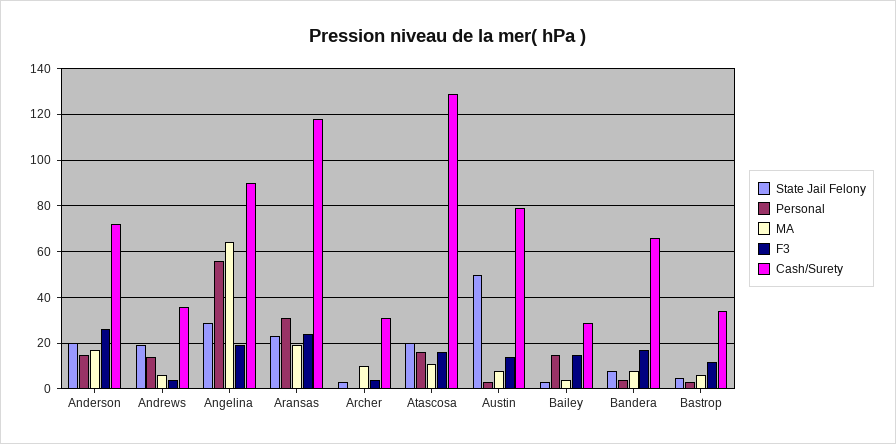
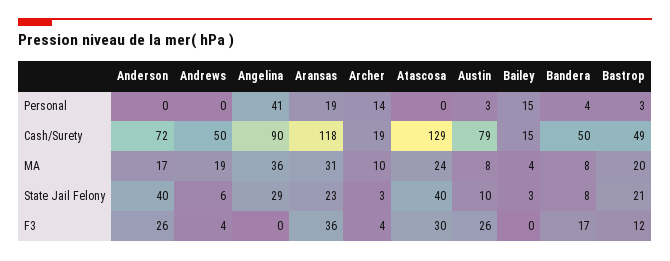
State Jail Felony, Anderson: 20 -> 40
Personal, Anderson: 15 -> 0
State Jail Felony, Andrews: 20 -> 6
Personal, Andrews: 15 -> 0
MA, Andrews: 5 -> 19
Cash/Surety, Andrews: 35 -> 50
Personal, Angelina: 55 -> 41
MA, Angelina: 65 -> 36
F3, Angelina: 20 -> 0
Personal, Aransas: 30 -> 19
MA, Aransas: 20 -> 31
F3, Aransas: 25 -> 36
Personal, Archer: 0 -> 14
Cash/Surety, Archer: 30 -> 19
State Jail Felony, Atascosa: 20 -> 40
Personal, Atascosa: 15 -> 0
MA, Atascosa: 10 -> 24
F3, Atascosa: 15 -> 30
State Jail Felony, Austin: 50 -> 10
F3, Austin: 15 -> 26
F3, Bailey: 15 -> 0
Cash/Surety, Bailey: 30 -> 15
Cash/Surety, Bandera: 65 -> 50
State Jail Felony, Bastrop: 5 -> 21
MA, Bastrop: 5 -> 20
Cash/Surety, Bastrop: 35 -> 49

